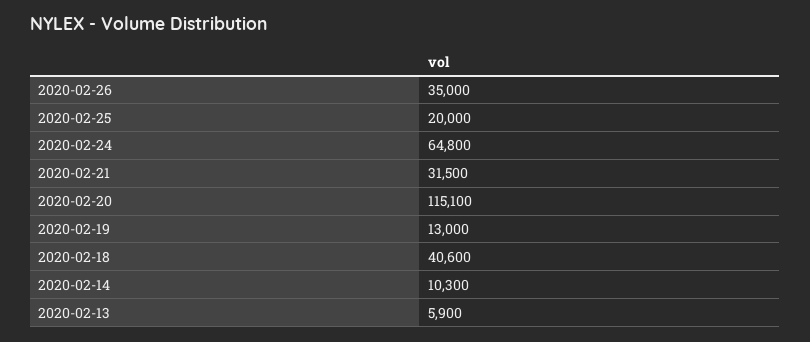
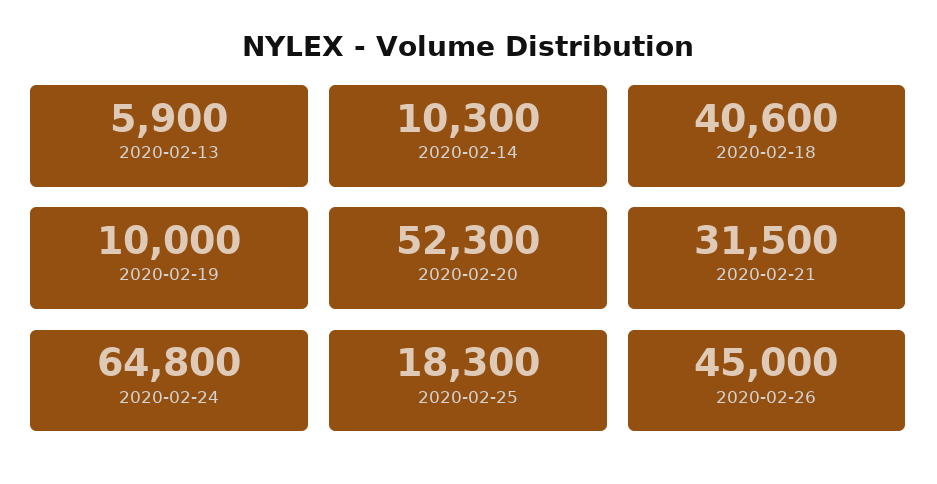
2020-02-26: 35000 -> 45000
2020-02-25: 20000 -> 18300
2020-02-20: 115100 -> 52300
2020-02-19: 13000 -> 10000

